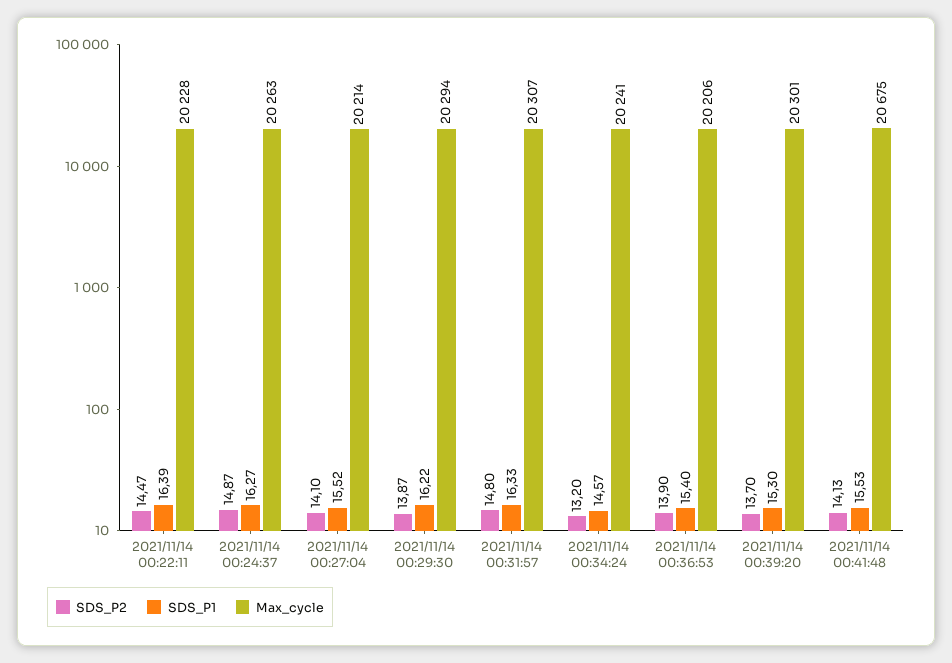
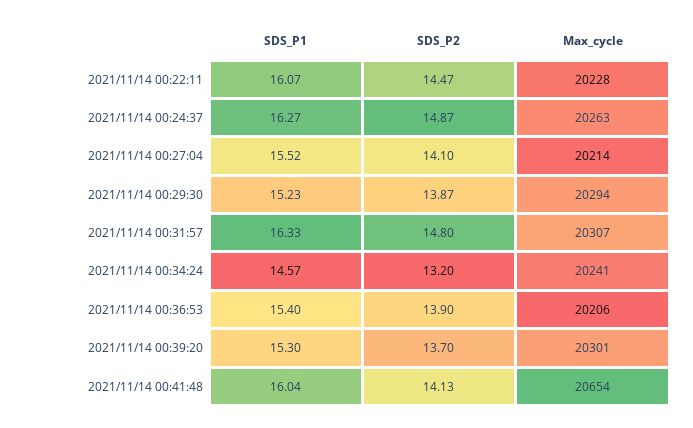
SDS_P1, 2021/11/14 00:22:11: 16.39 -> 16.07
SDS_P1, 2021/11/14 00:29:30: 16.22 -> 15.23
SDS_P1, 2021/11/14 00:41:48: 15.53 -> 16.04
Max_cycle, 2021/11/14 00:41:48: 20675 -> 20654

